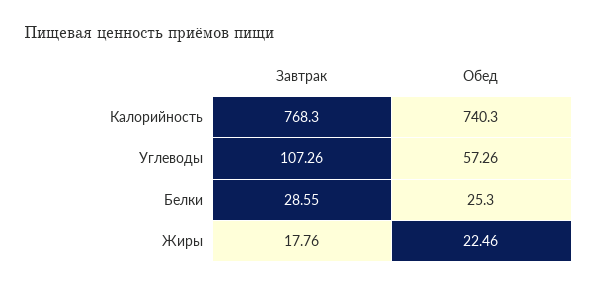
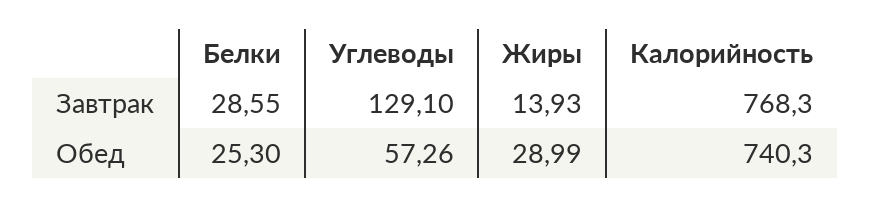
Завтрак, Углеводы: 107.26 -> 129.1
Завтрак, Жиры: 17.76 -> 13.93
Обед, Жиры: 22.46 -> 28.99

